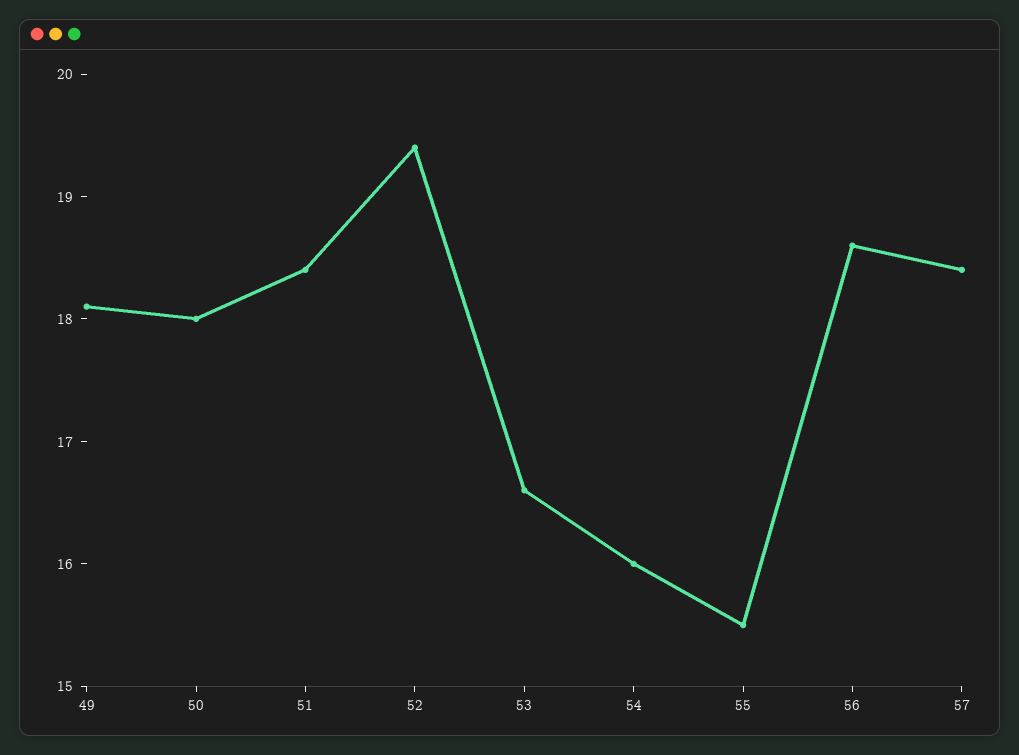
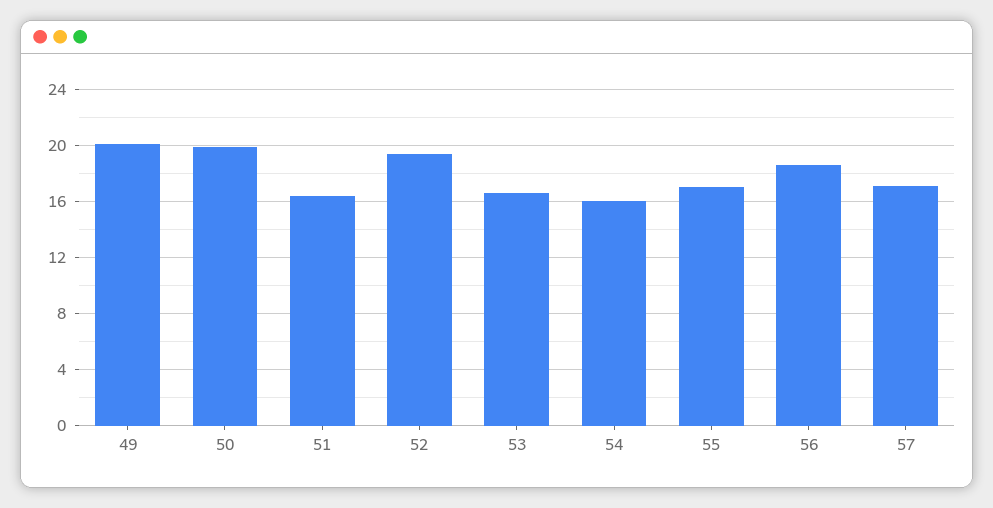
49: 18.1 -> 20
50: 18 -> 20
51: 18.4 -> 16.5
55: 15.5 -> 17
57: 18.4 -> 17

